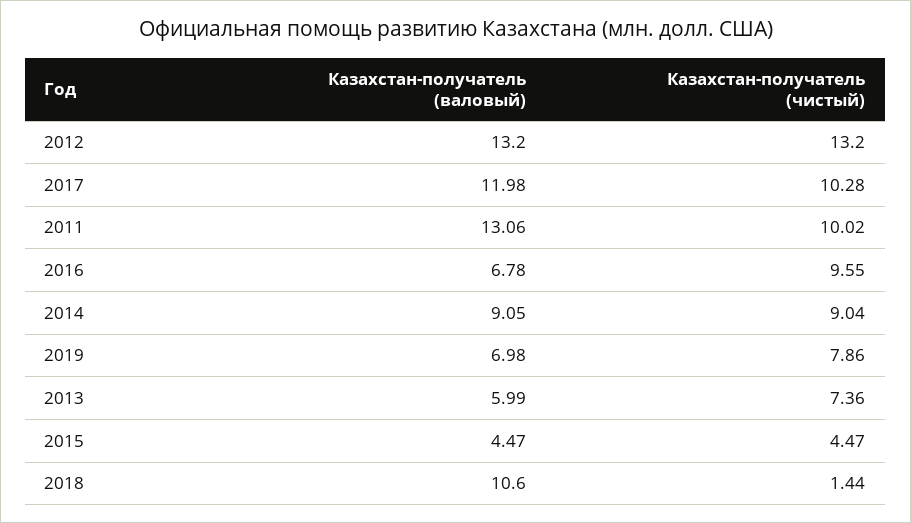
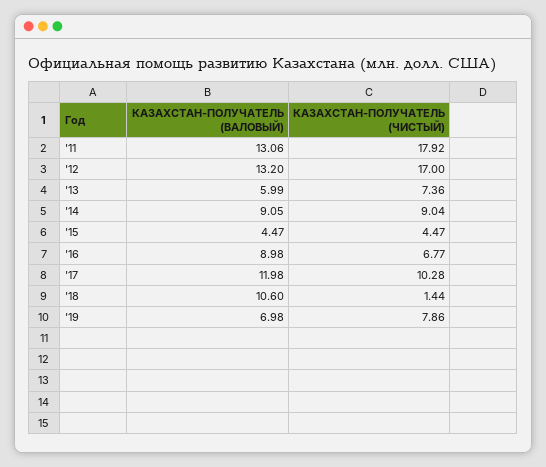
Казахстан-получатель (чистый), 2012: 13.2 -> 17
Казахстан-получатель (чистый), 2011: 10.02 -> 17.92
Казахстан-получатель (валовый), 2016: 6.78 -> 8.98
Казахстан-получатель (чистый), 2016: 9.55 -> 6.77

